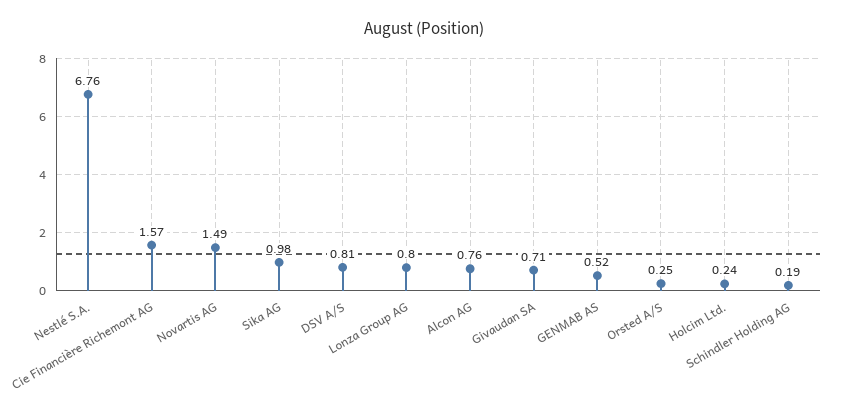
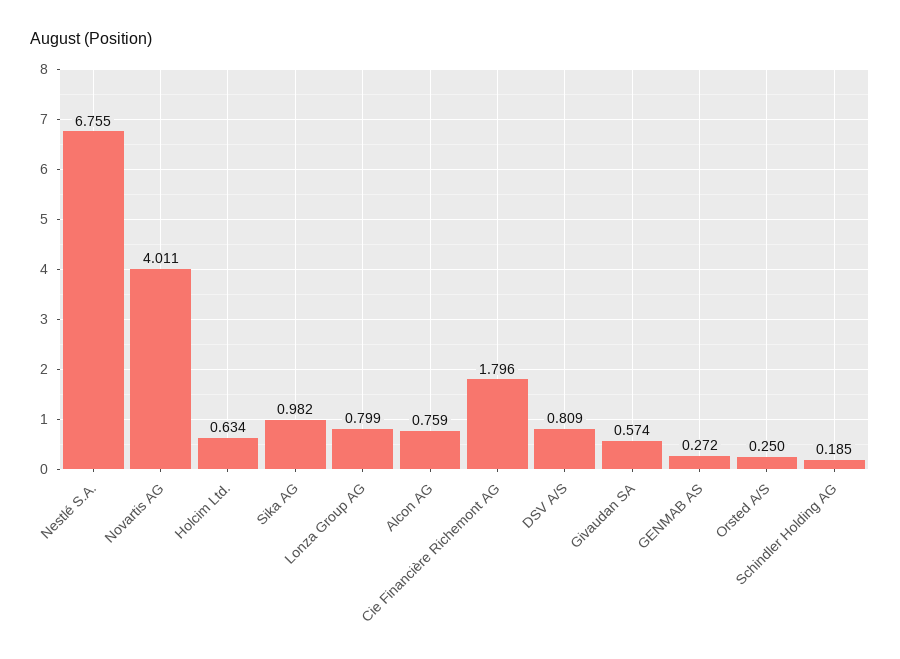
Cie Financière Richemont AG: 1.57 -> 1.796
Novartis AG: 1.49 -> 4.011
Givaudan SA: 0.71 -> 0.574
GENMAB AS: 0.52 -> 0.272
Holcim Ltd.: 0.24 -> 0.634

